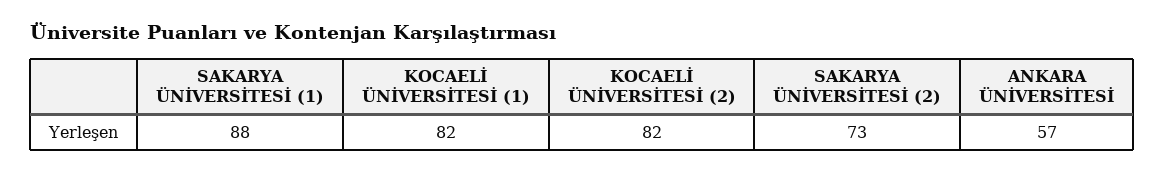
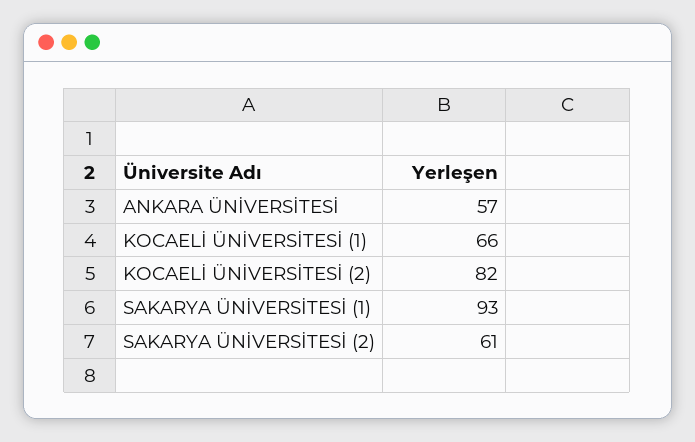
SAKARYA ÜNİVERSİTESİ (1): 88 -> 93
KOCAELİ ÜNİVERSİTESİ (1): 82 -> 66
SAKARYA ÜNİVERSİTESİ (2): 73 -> 61

